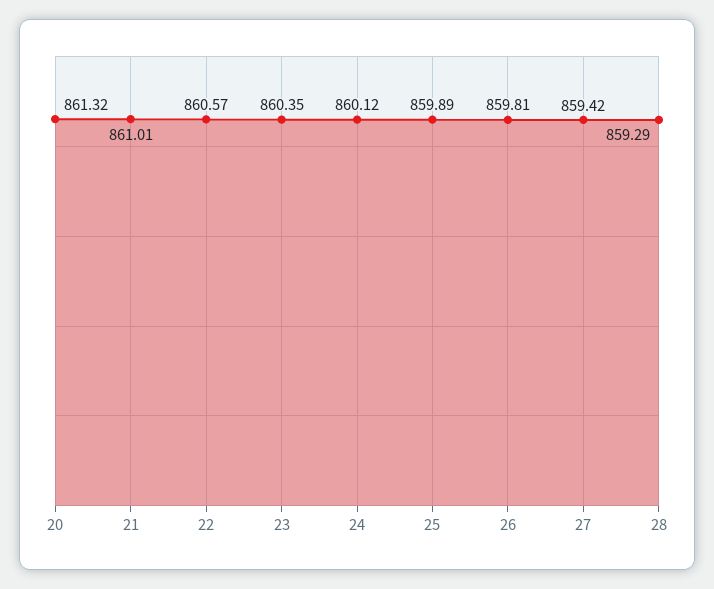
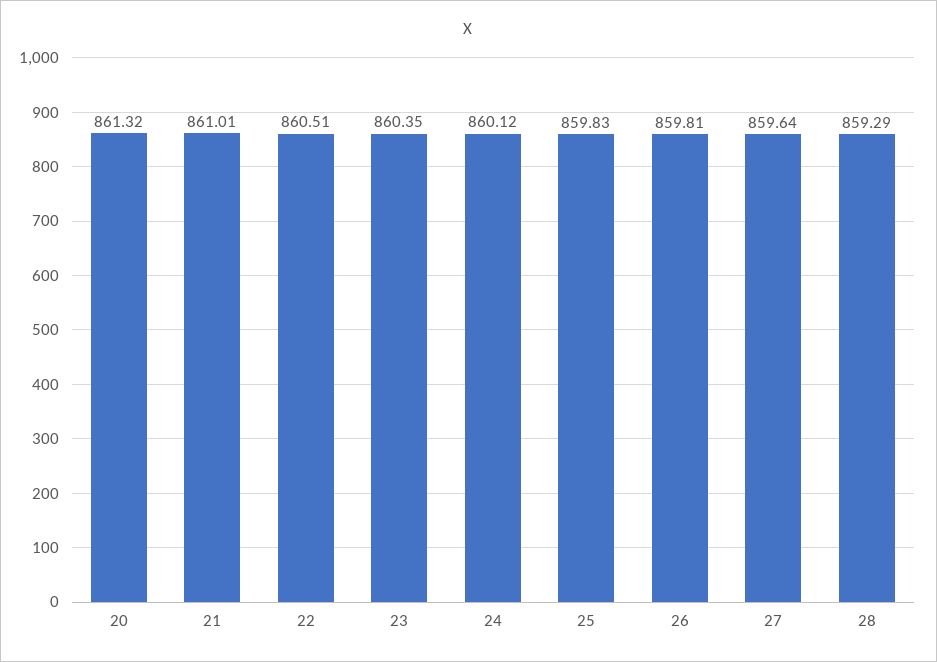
22: 860.57 -> 860.51
25: 859.89 -> 859.83
27: 859.42 -> 859.64

